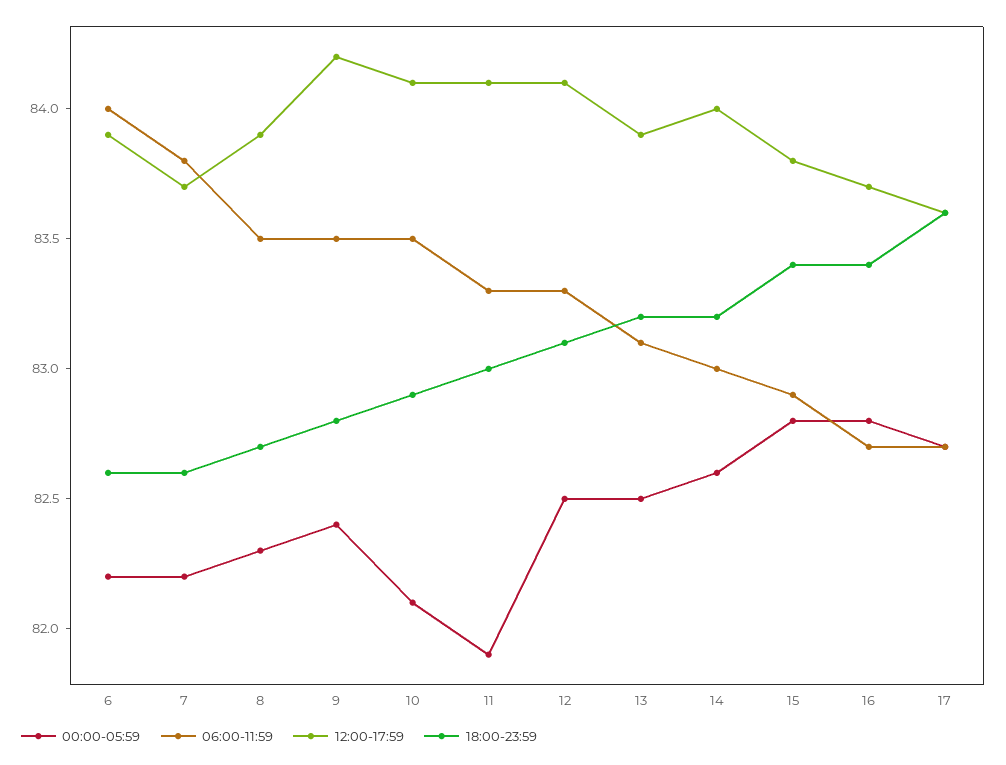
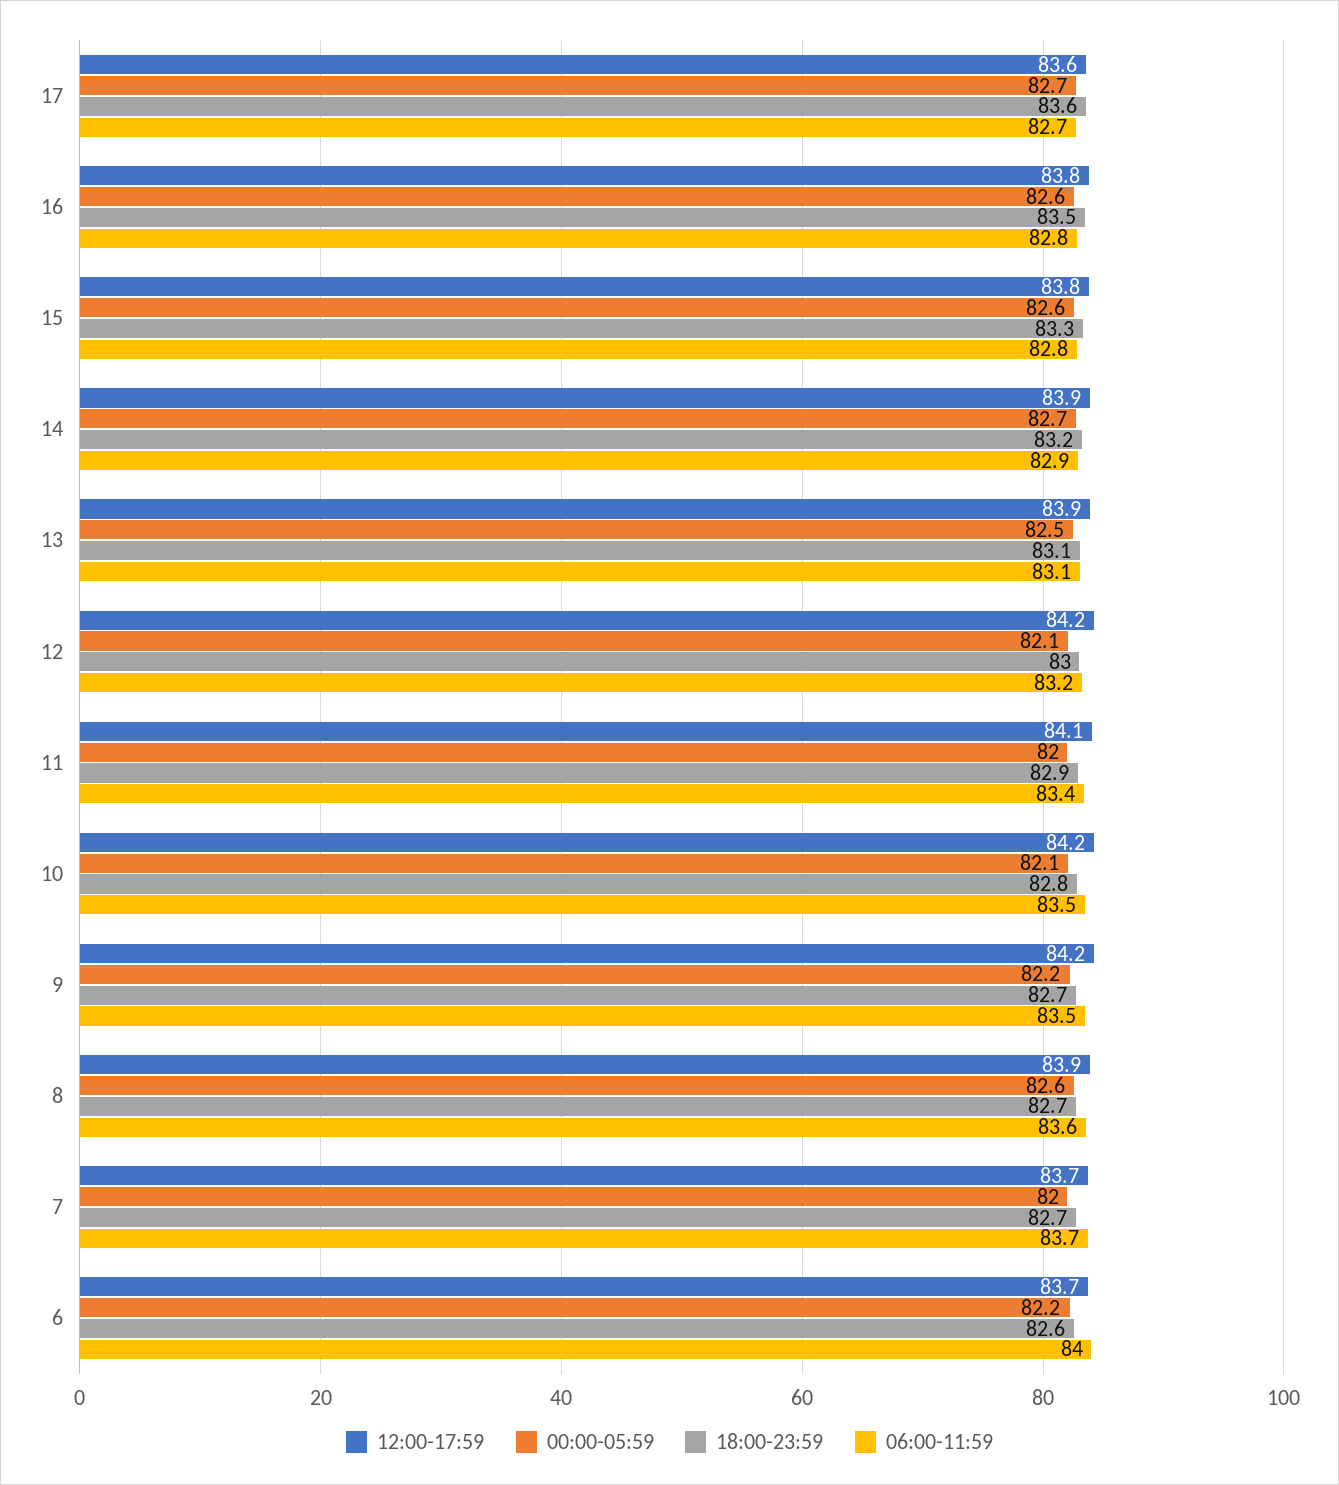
12:00-17:59, 6: 83.9 -> 83.7
00:00-05:59, 7: 82.2 -> 82
06:00-11:59, 7: 83.8 -> 83.7
18:00-23:59, 7: 82.6 -> 82.7
00:00-05:59, 8: 82.3 -> 82.6
06:00-11:59, 8: 83.5 -> 83.6
00:00-05:59, 9: 82.4 -> 82.2
18:00-23:59, 9: 82.8 -> 82.7
12:00-17:59, 10: 84.1 -> 84.2
18:00-23:59, 10: 82.9 -> 82.8
00:00-05:59, 11: 81.9 -> 82
06:00-11:59, 11: 83.3 -> 83.4
18:00-23:59, 11: 83 -> 82.9
00:00-05:59, 12: 82.5 -> 82.1
06:00-11:59, 12: 83.3 -> 83.2
12:00-17:59, 12: 84.1 -> 84.2
18:00-23:59, 12: 83.1 -> 83
18:00-23:59, 13: 83.2 -> 83.1
00:00-05:59, 14: 82.6 -> 82.7
06:00-11:59, 14: 83 -> 82.9
12:00-17:59, 14: 84 -> 83.9
00:00-05:59, 15: 82.8 -> 82.6
06:00-11:59, 15: 82.9 -> 82.8
18:00-23:59, 15: 83.4 -> 83.3
00:00-05:59, 16: 82.8 -> 82.6
06:00-11:59, 16: 82.7 -> 82.8
12:00-17:59, 16: 83.7 -> 83.8
18:00-23:59, 16: 83.4 -> 83.5

